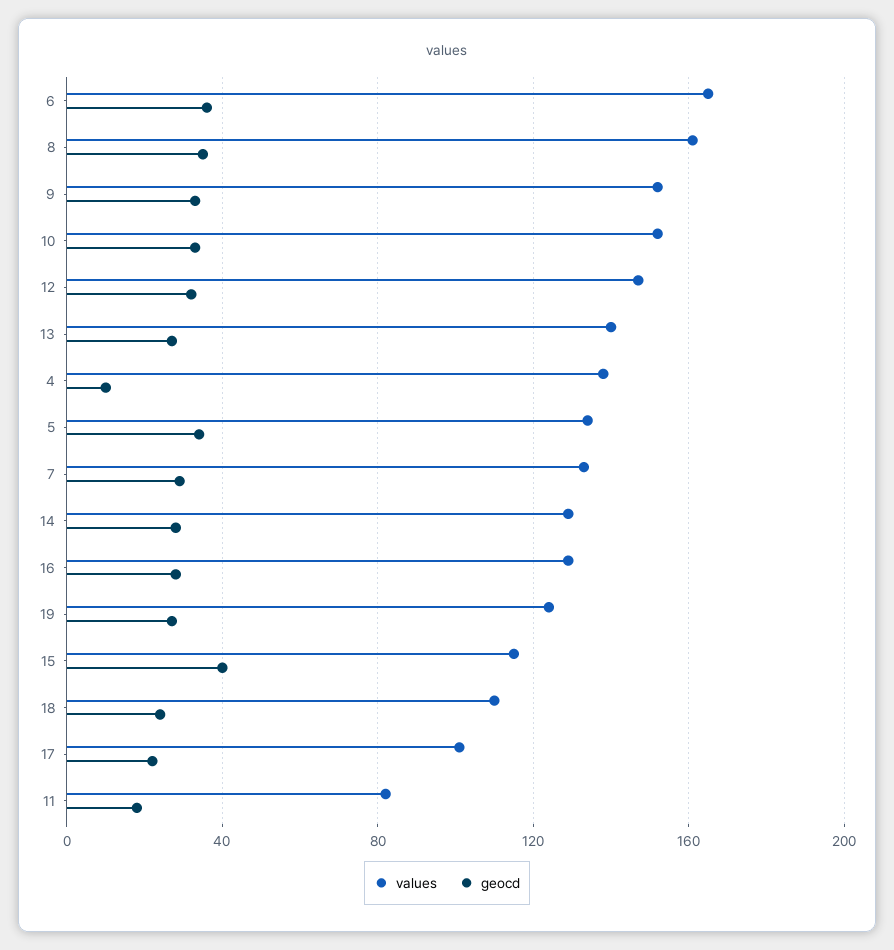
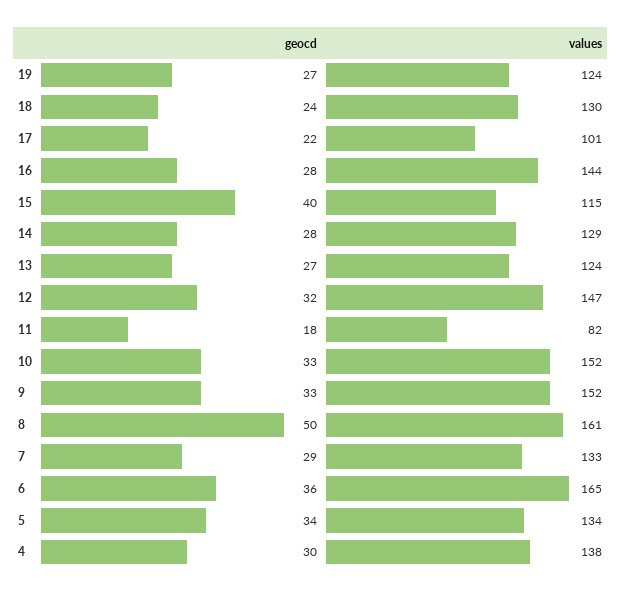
geocd, 8: 35 -> 50
values, 13: 140 -> 124
geocd, 4: 10 -> 30
values, 16: 130 -> 144
values, 18: 110 -> 130

